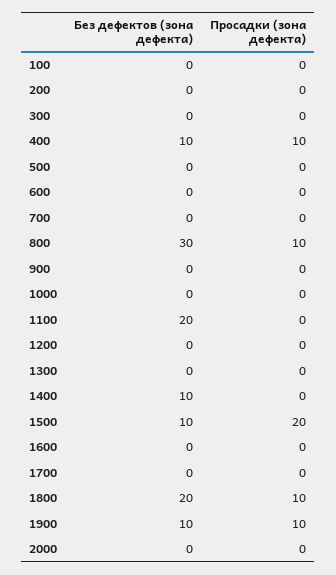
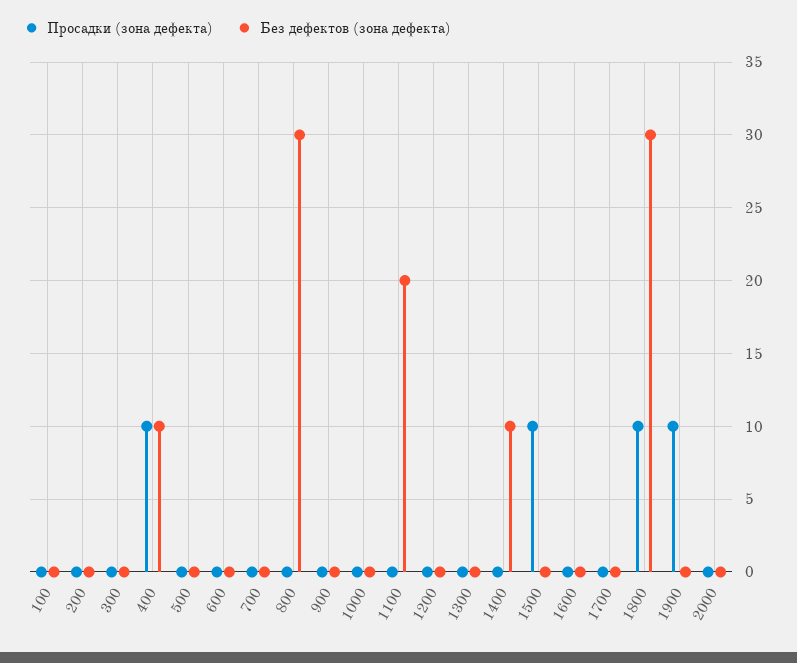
Просадки (зона дефекта), 800: 10 -> 0
Без дефектов (зона дефекта), 1500: 10 -> 0
Просадки (зона дефекта), 1500: 20 -> 10
Без дефектов (зона дефекта), 1800: 20 -> 30
Без дефектов (зона дефекта), 1900: 10 -> 0

